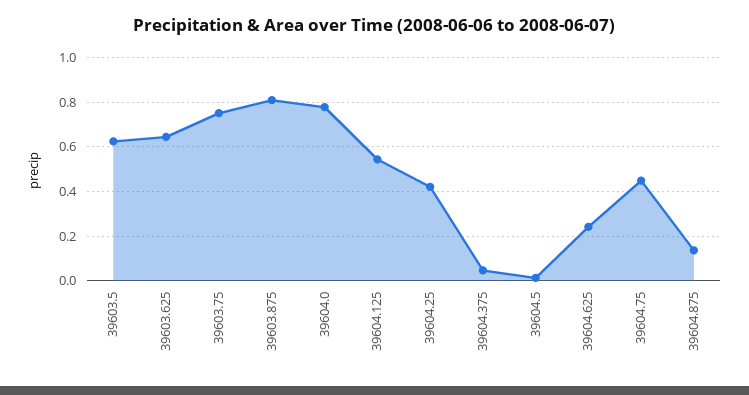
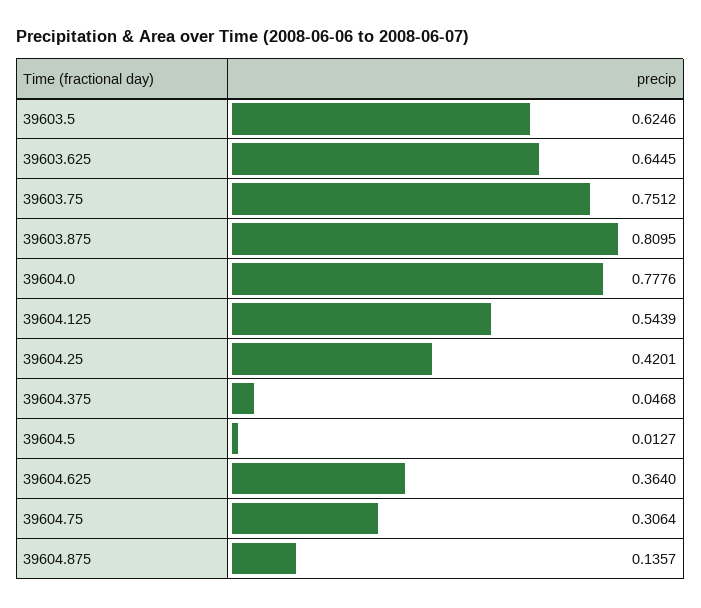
39604.625: 0.25 -> 0.364
39604.75: 0.45 -> 0.3064

